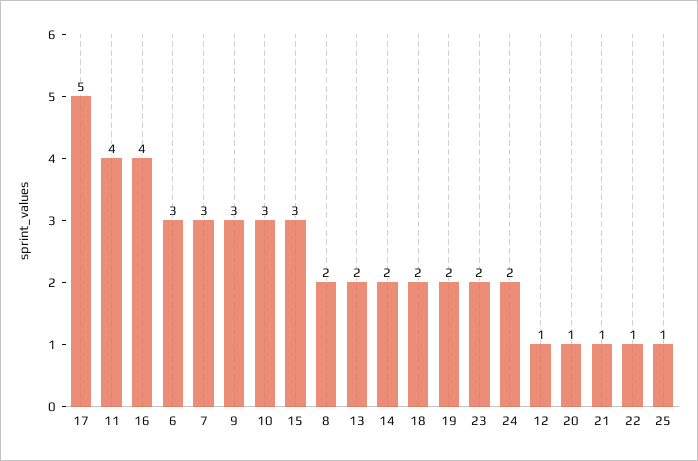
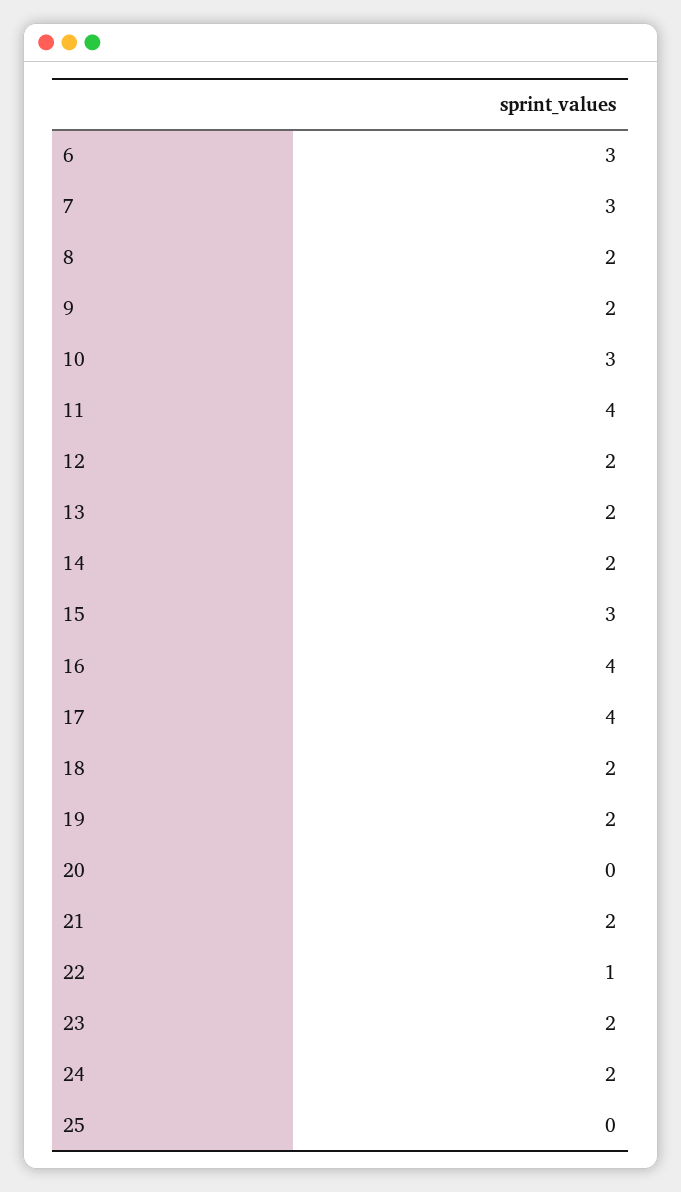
17: 5 -> 4
9: 3 -> 2
12: 1 -> 2
20: 1 -> 0
21: 1 -> 2
25: 1 -> 0

